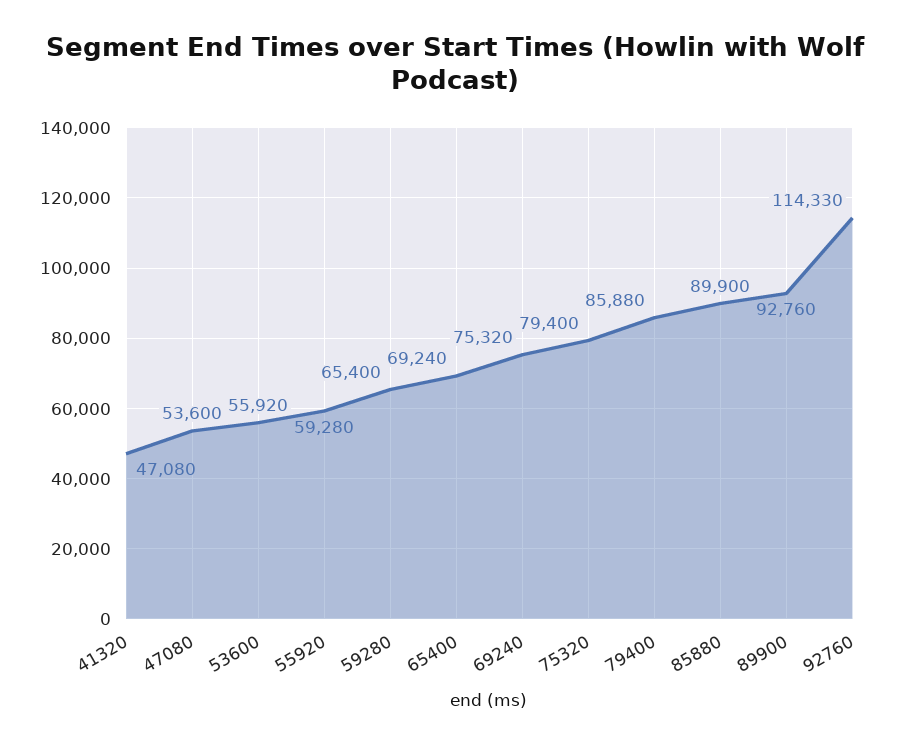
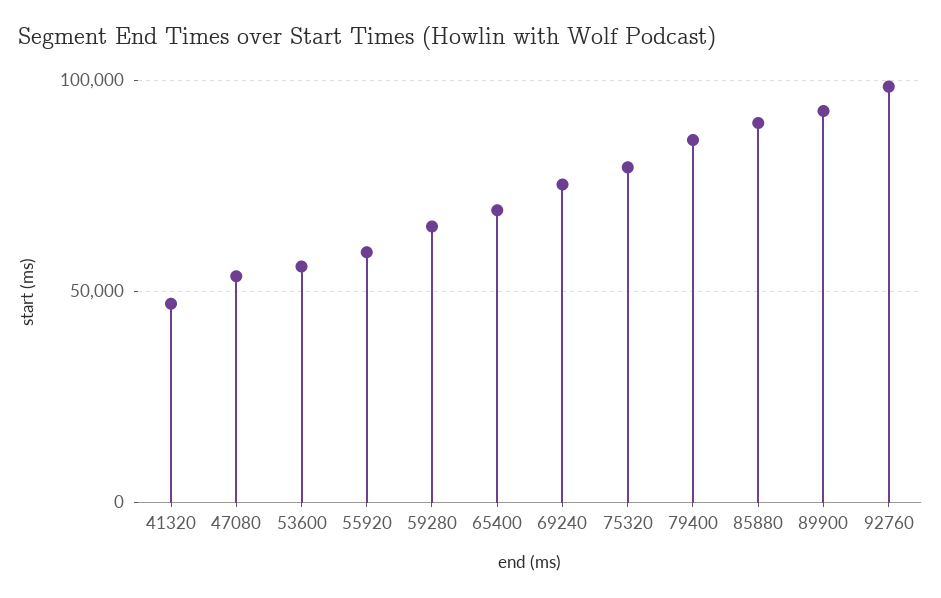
92760: 114330 -> 100000

